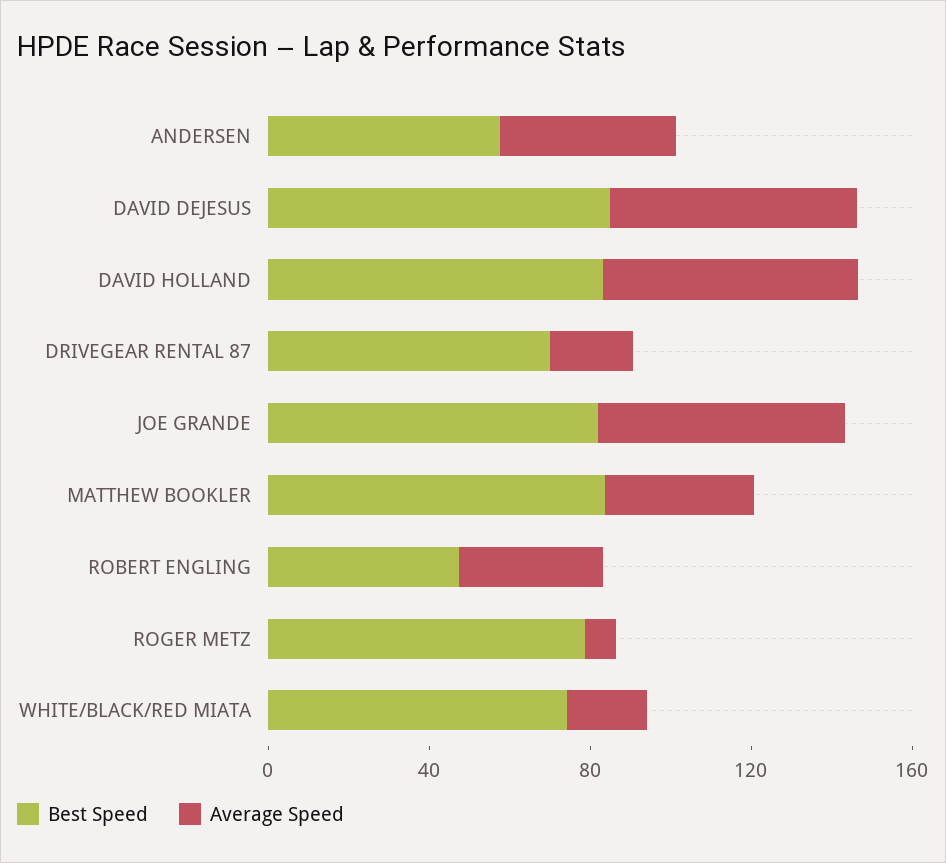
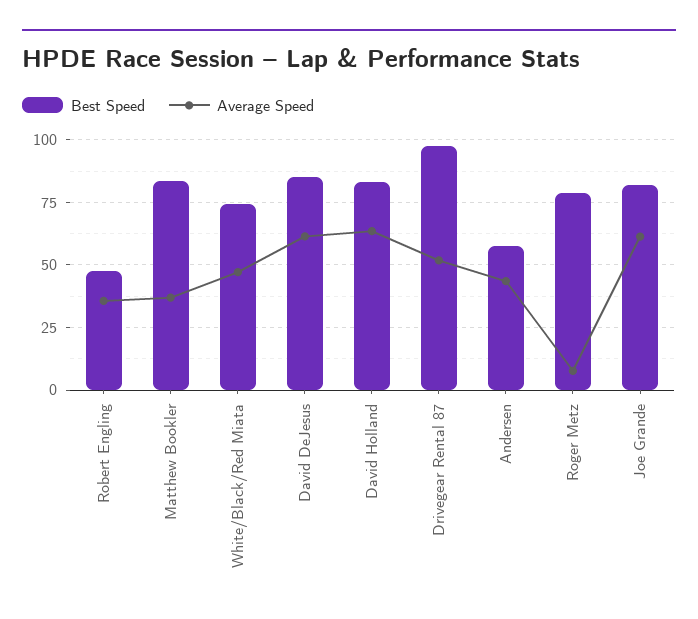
Best Speed, DRIVEGEAR RENTAL 87: 70 -> 97.5
Average Speed, DRIVEGEAR RENTAL 87: 20 -> 52.5
Average Speed, WHITE/BLACK/RED MIATA: 20 -> 47.5

